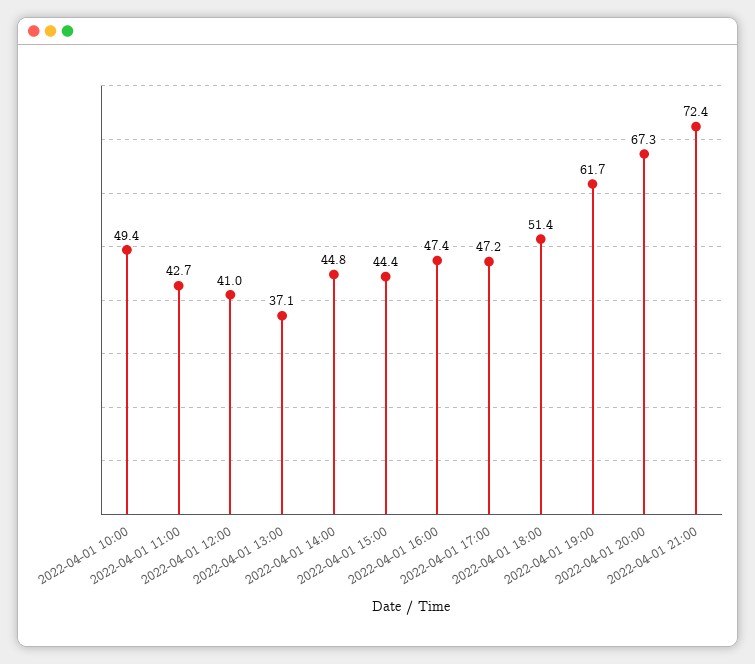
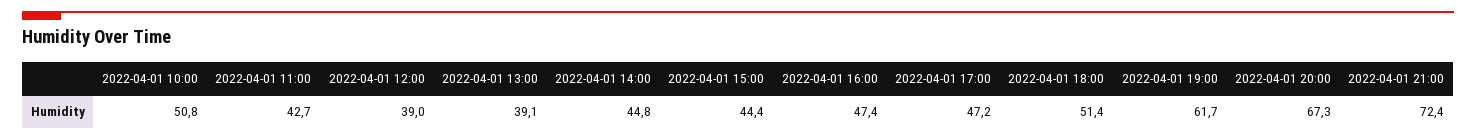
2022-04-01 10:00: 49.4 -> 50.8
2022-04-01 12:00: 41 -> 39
2022-04-01 13:00: 37.1 -> 39.1

